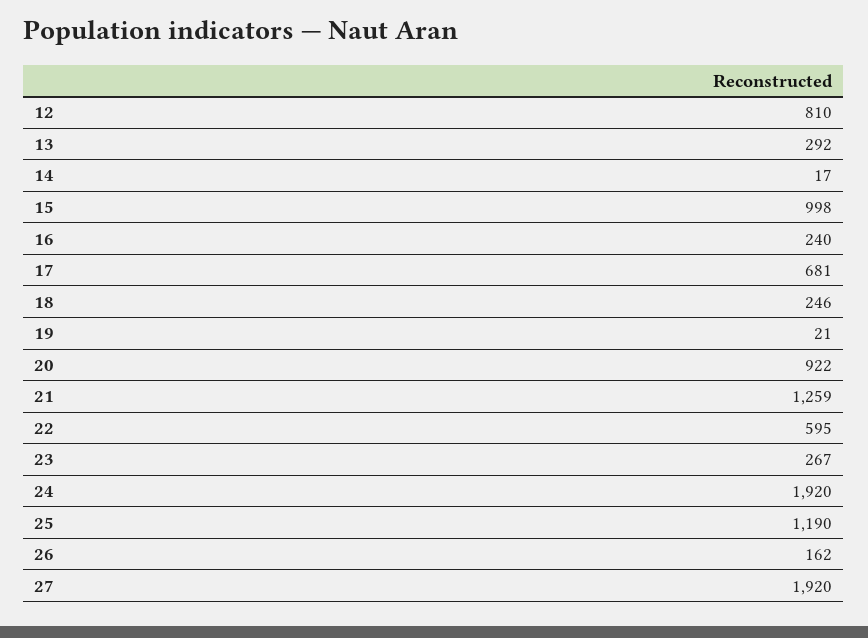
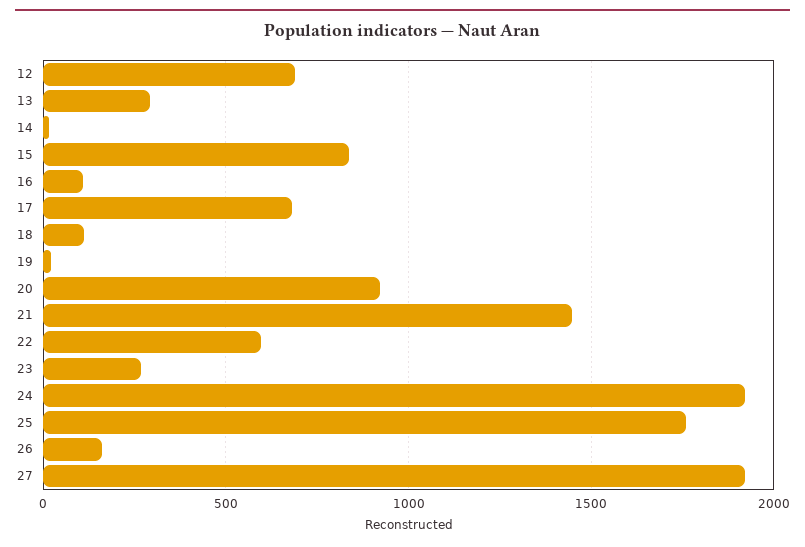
12: 810 -> 700
15: 998 -> 850
16: 240 -> 100
18: 246 -> 100
21: 1259 -> 1450
25: 1190 -> 1750

